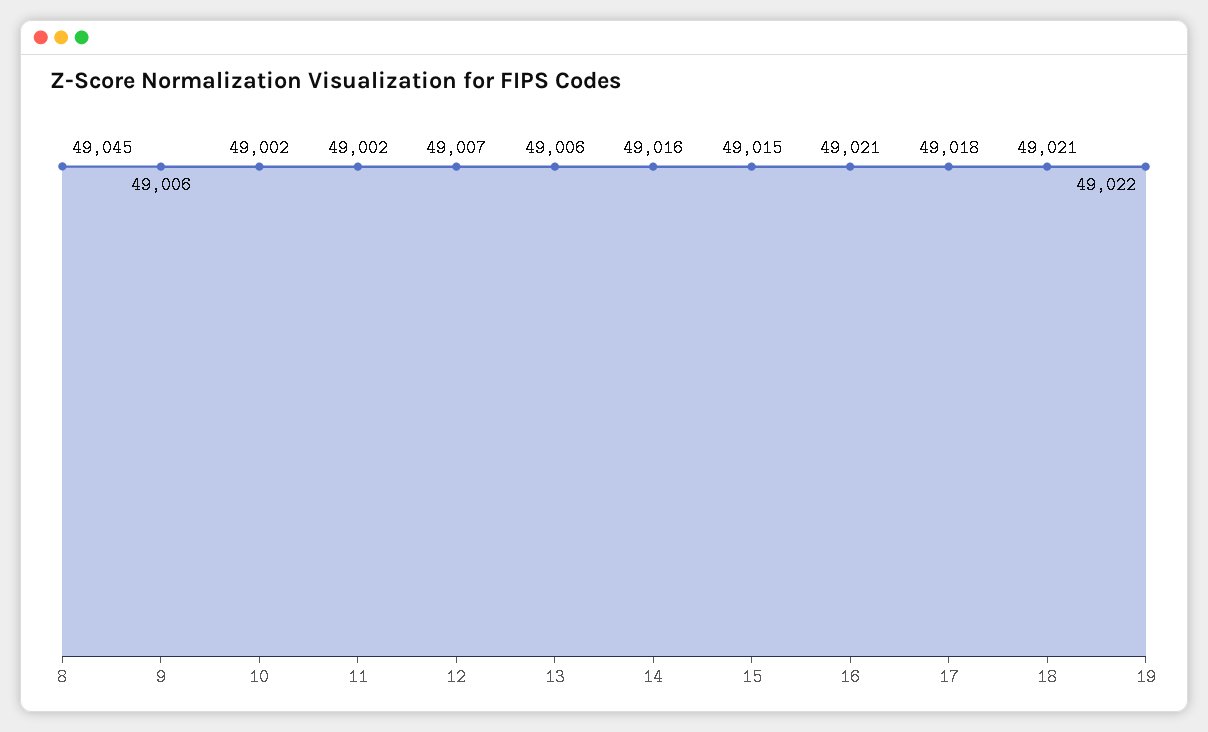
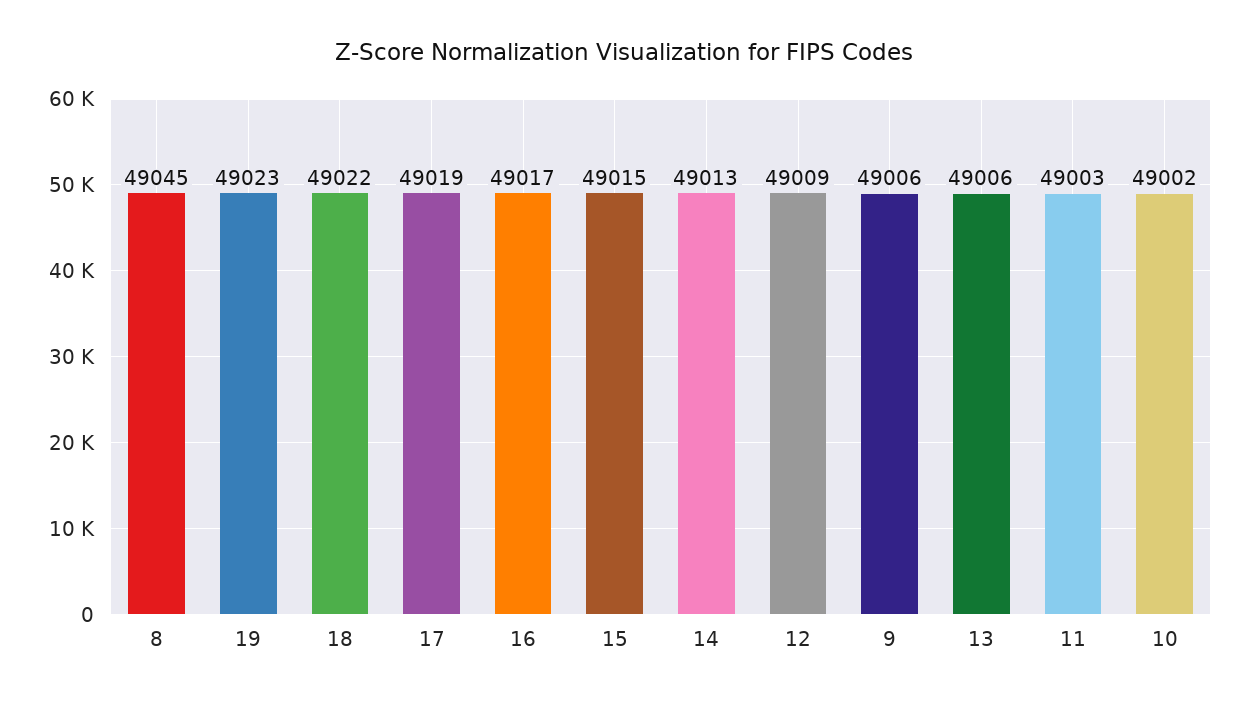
11: 49002 -> 49003
12: 49007 -> 49009
14: 49016 -> 49013
16: 49021 -> 49017
17: 49018 -> 49019
18: 49021 -> 49022
19: 49022 -> 49023

